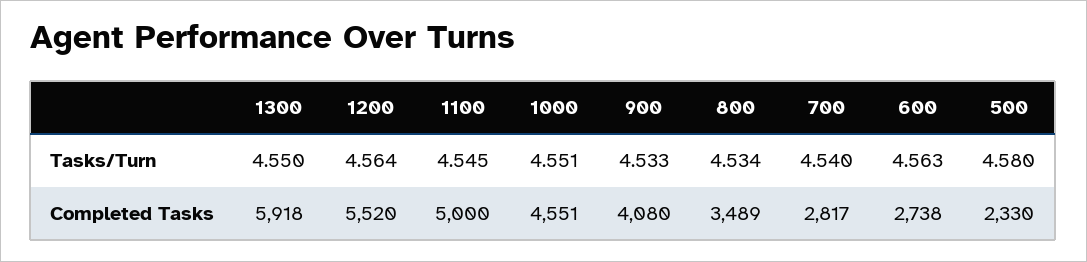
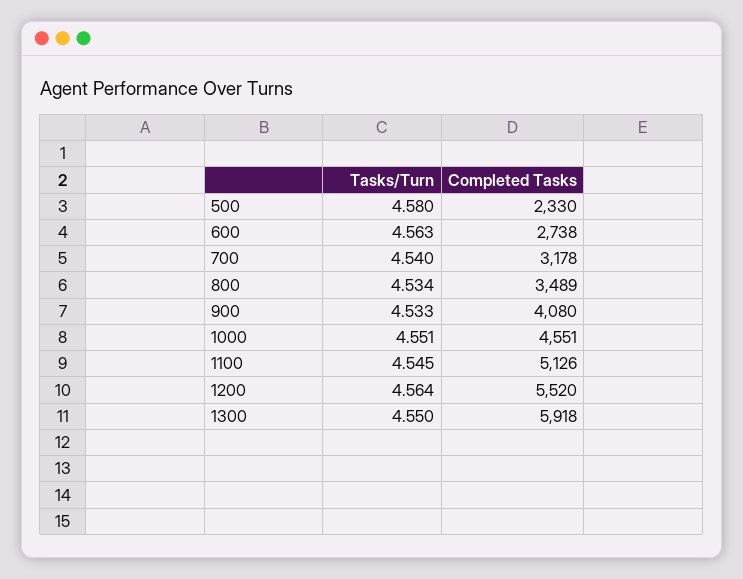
1100, Completed Tasks: 5000 -> 5126
700, Completed Tasks: 2817 -> 3178

